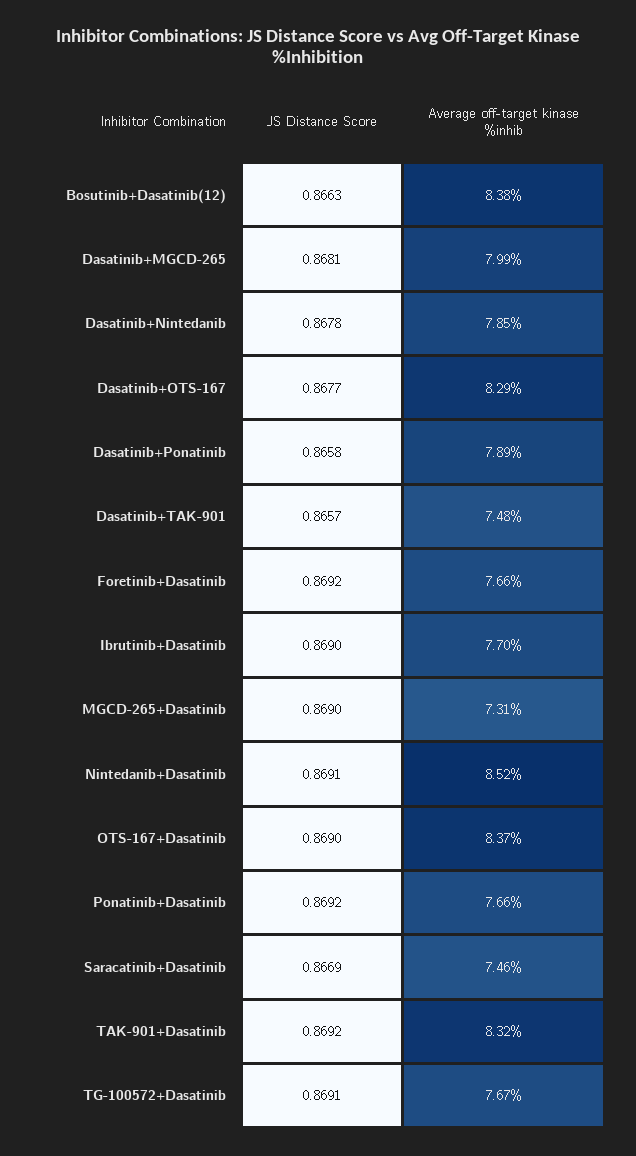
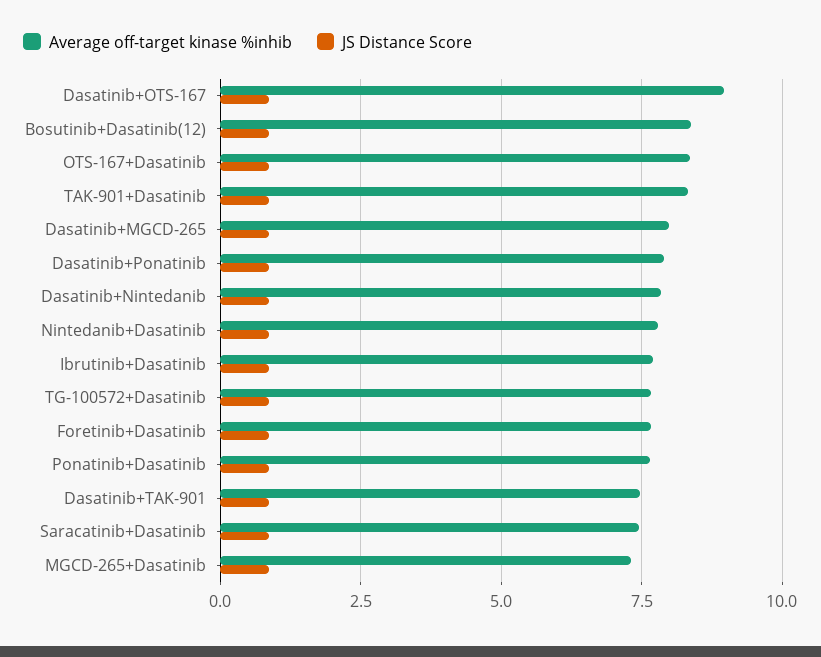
Average off-target kinase %inhib, Dasatinib+OTS-167: 8.29 -> 9
Average off-target kinase %inhib, Nintedanib+Dasatinib: 8.52 -> 7.75

